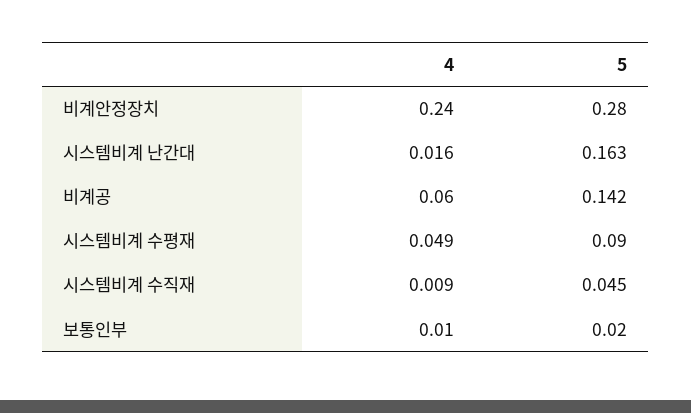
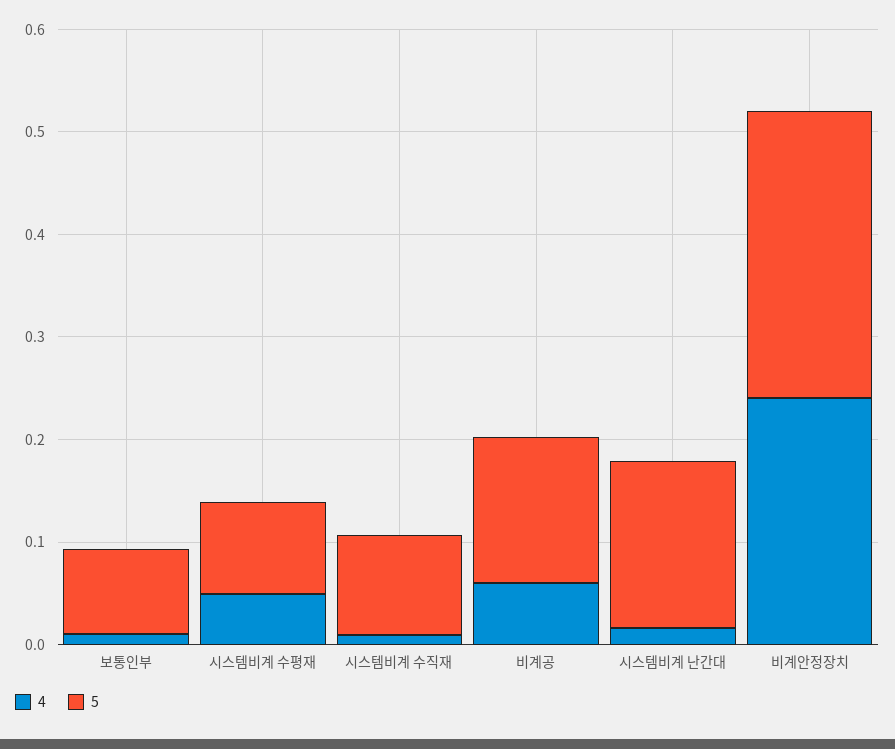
5, 시스템비계 수직재: 0.045 -> 0.1
5, 보통인부: 0.02 -> 0.08

